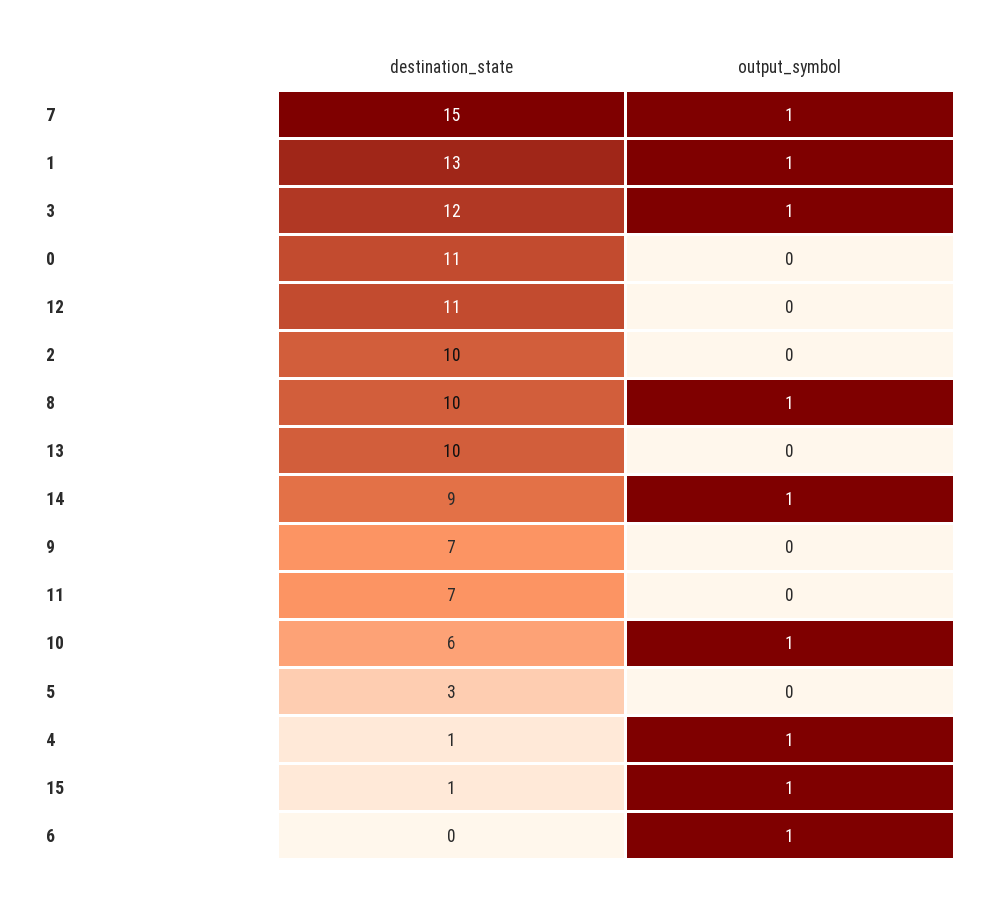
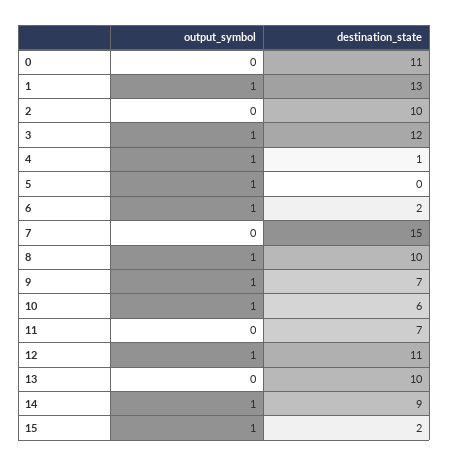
output_symbol, 7: 1 -> 0
output_symbol, 12: 0 -> 1
output_symbol, 9: 0 -> 1
destination_state, 5: 3 -> 0
output_symbol, 5: 0 -> 1
destination_state, 15: 1 -> 2
destination_state, 6: 0 -> 2

